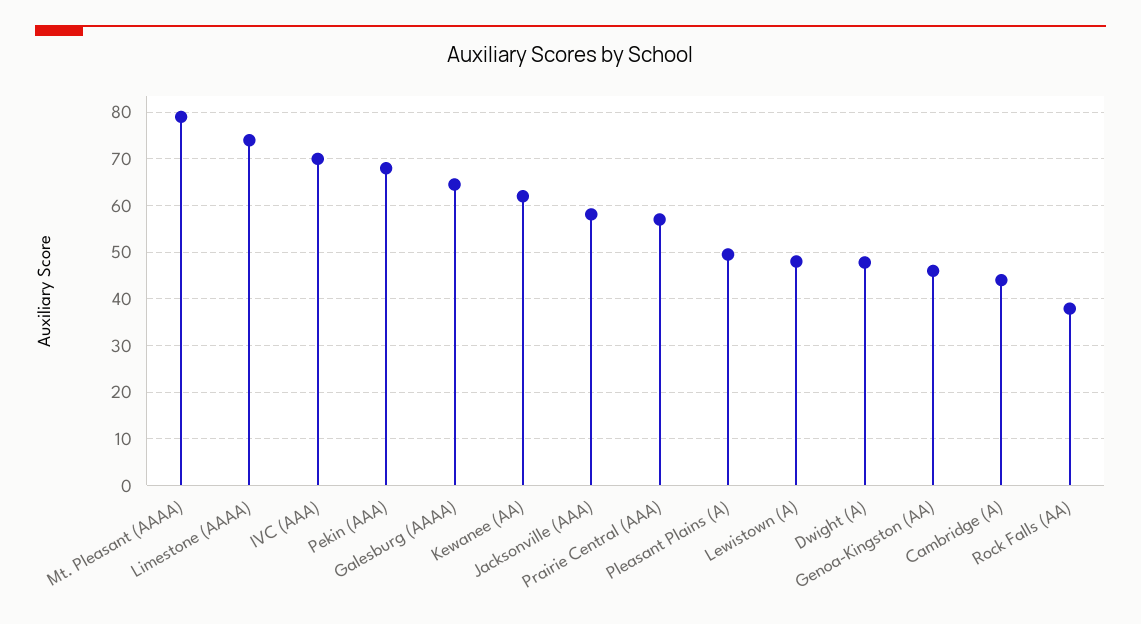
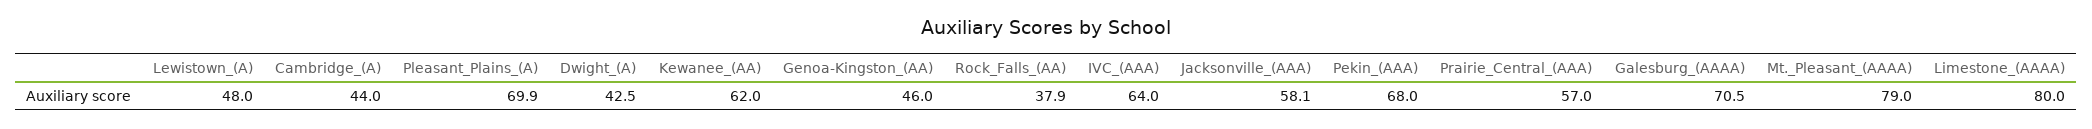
Limestone (AAAA): 74 -> 80
IVC (AAA): 70 -> 64
Galesburg (AAAA): 64 -> 70.5
Pleasant Plains (A): 50 -> 69.9
Dwight (A): 48 -> 42.5

